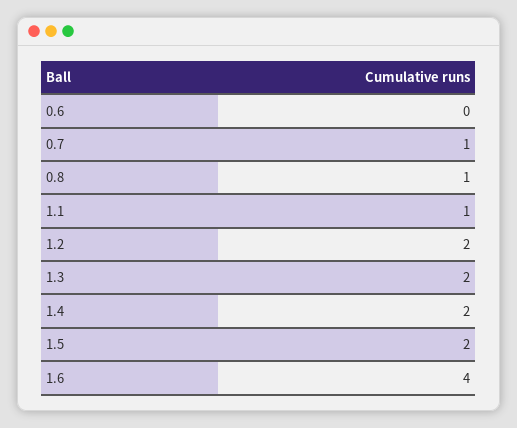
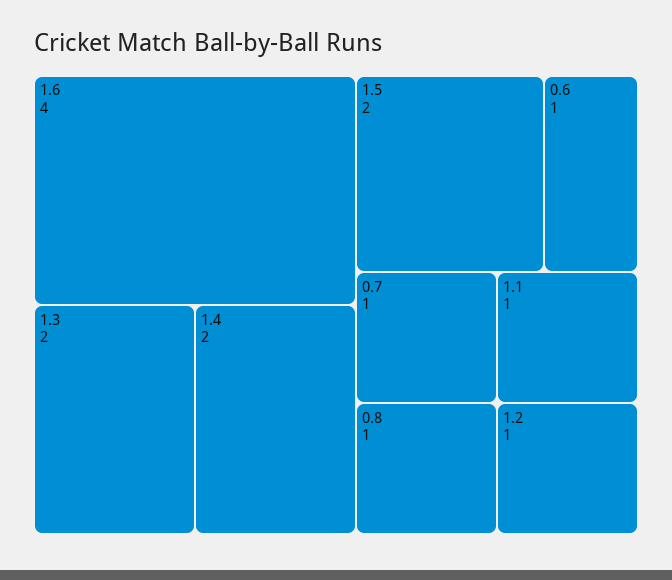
0.6: 0 -> 1
1.2: 2 -> 1

